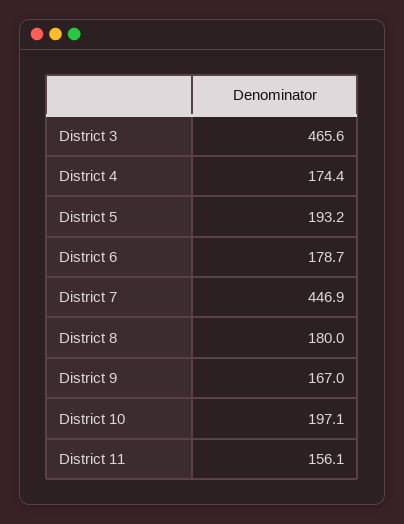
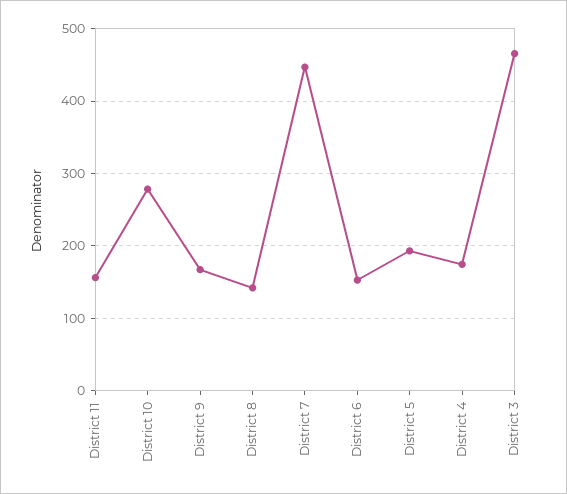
District 6: 178.7 -> 150
District 8: 180 -> 140
District 10: 197.1 -> 280

